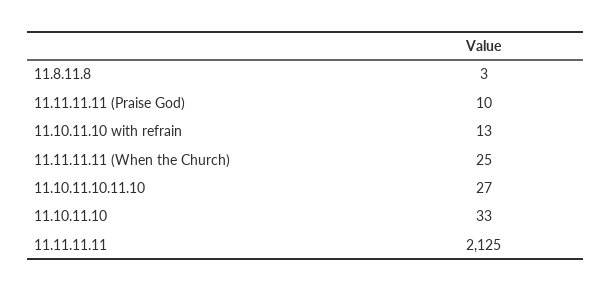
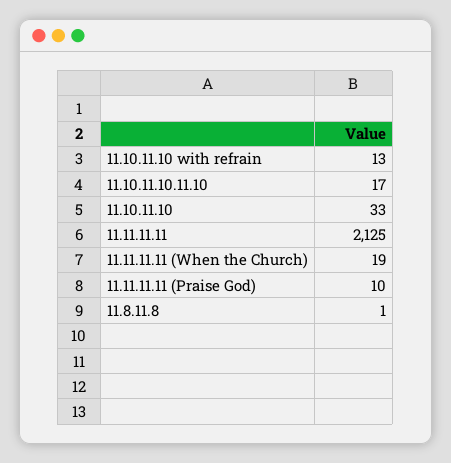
11.8.11.8: 3 -> 1
11.11.11.11 (When the Church): 25 -> 19
11.10.11.10.11.10: 27 -> 17

